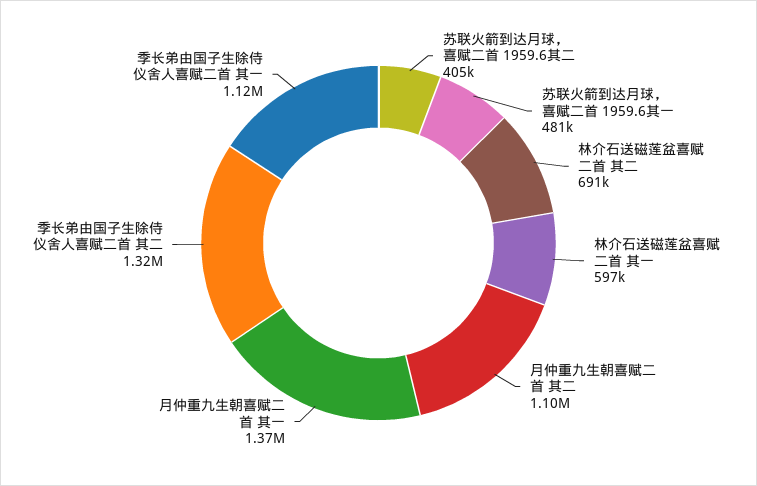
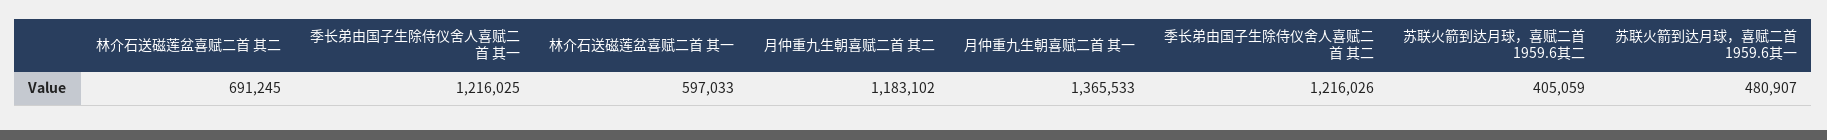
月仲重九生朝喜赋二首 其二: 1100000 -> 1183102
季长弟由国子生除侍仪舍人喜赋二首 其二: 1320000 -> 1216026
季长弟由国子生除侍仪舍人喜赋二首 其一: 1120000 -> 1216025

